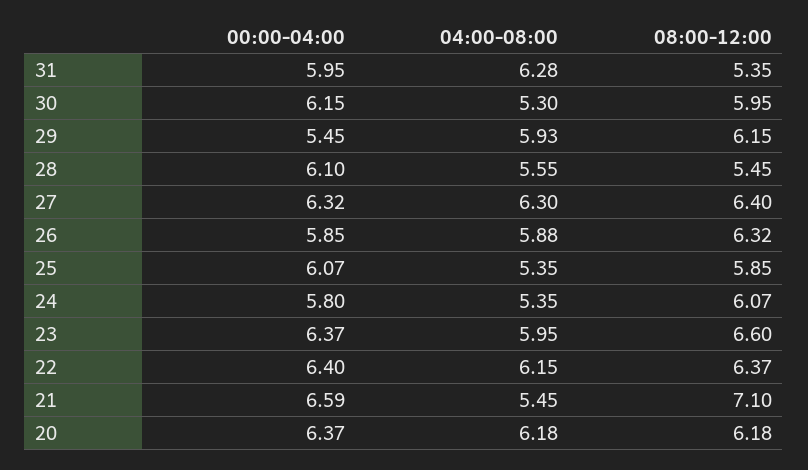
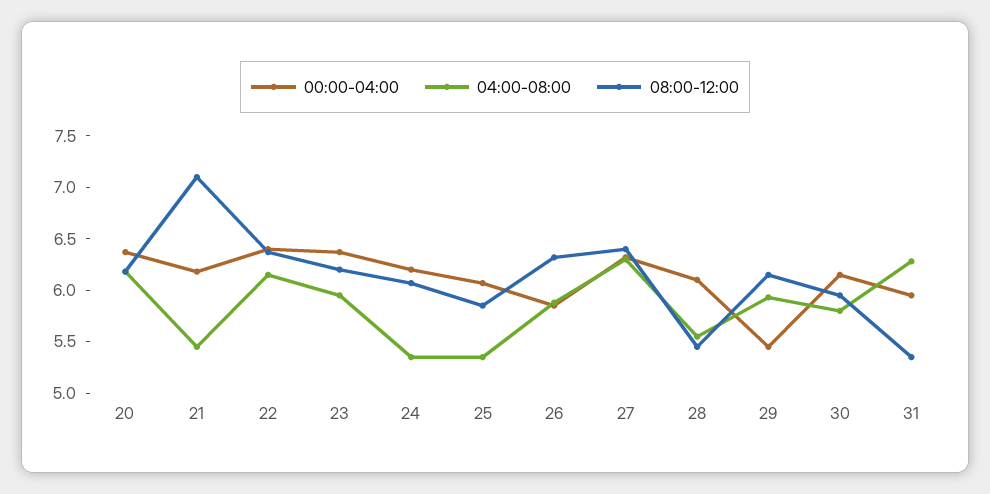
04:00-08:00, 30: 5.3 -> 5.8
00:00-04:00, 24: 5.8 -> 6.2
08:00-12:00, 23: 6.6 -> 6.2
00:00-04:00, 21: 6.59 -> 6.2

